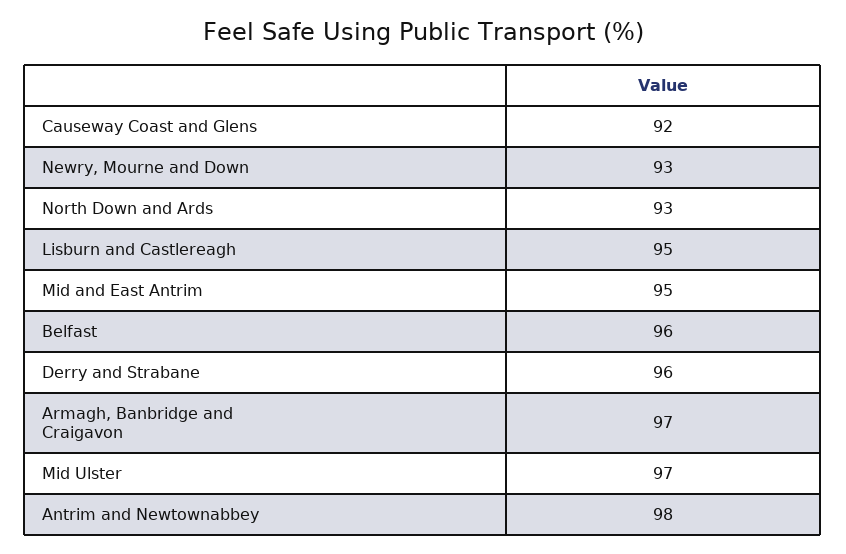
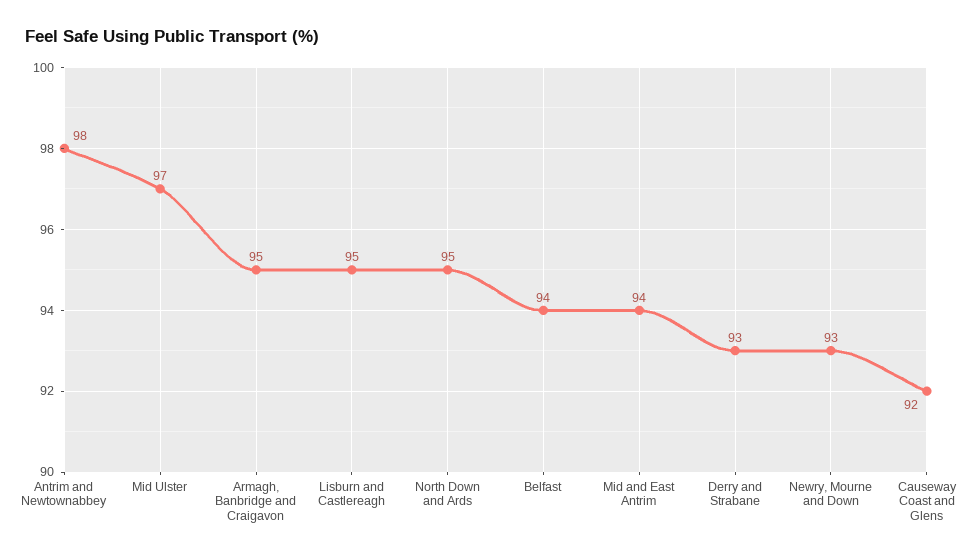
North Down and Ards: 93 -> 95
Mid and East Antrim: 95 -> 94
Belfast: 96 -> 94
Derry and Strabane: 96 -> 93
Armagh, Banbridge and Craigavon: 97 -> 95

